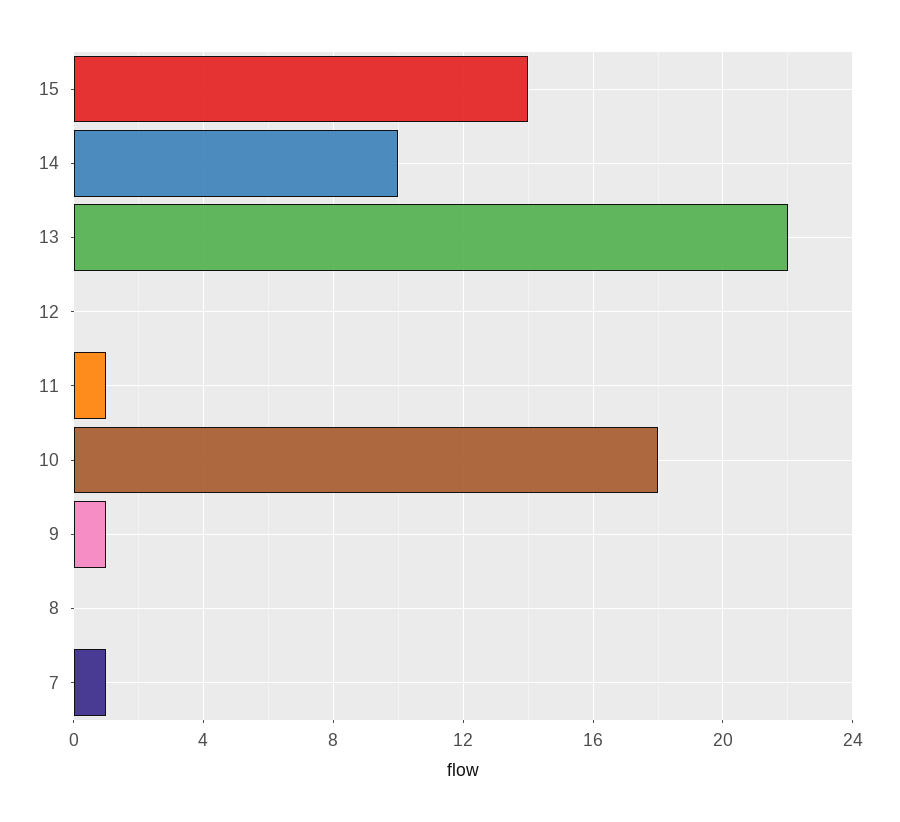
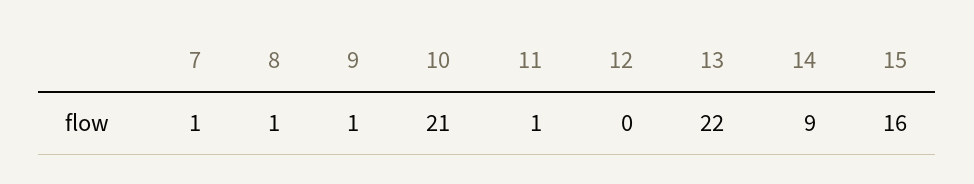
15: 14 -> 16
14: 10 -> 9
10: 18 -> 21
8: 0 -> 1

